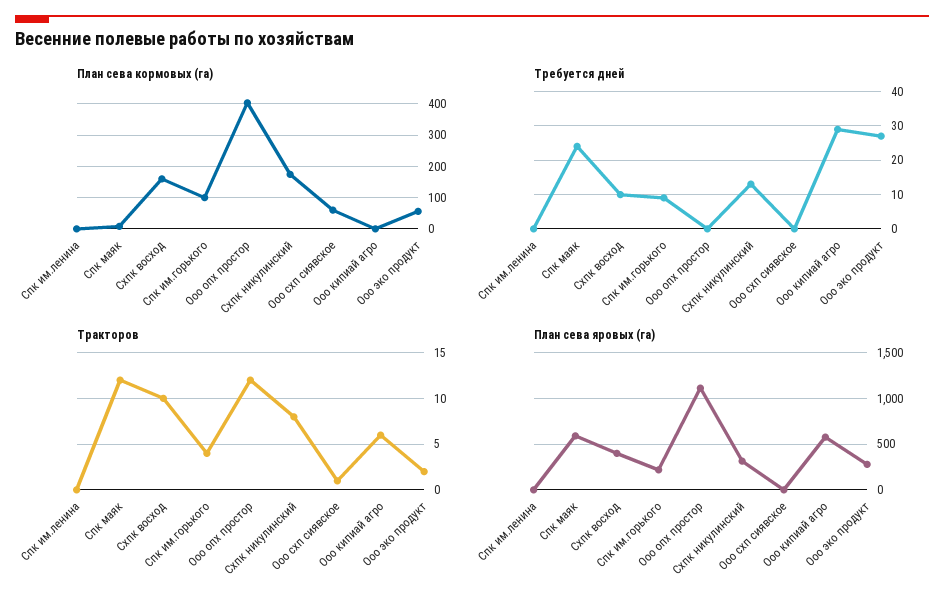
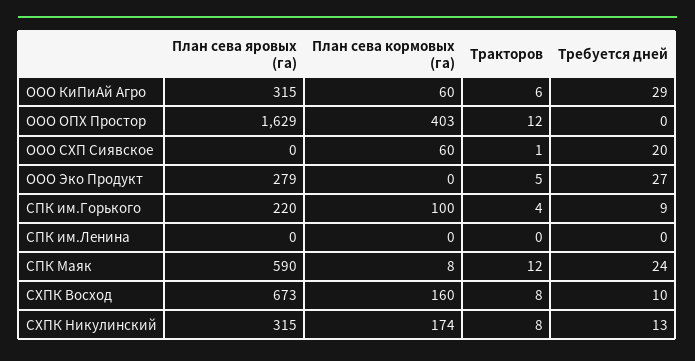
План сева кормовых (га), Ооо кипиай агро: 0 -> 60
План сева кормовых (га), Ооо эко продукт: 60 -> 0
Требуется дней, Ооо схп сиявское: 0 -> 20
Тракторов, Схпк восход: 10 -> 8
Тракторов, Ооо эко продукт: 2 -> 5
План сева яровых (га), Схпк восход: 400 -> 673
План сева яровых (га), Ооо опх простор: 1100 -> 1629
План сева яровых (га), Ооо кипиай агро: 600 -> 315

